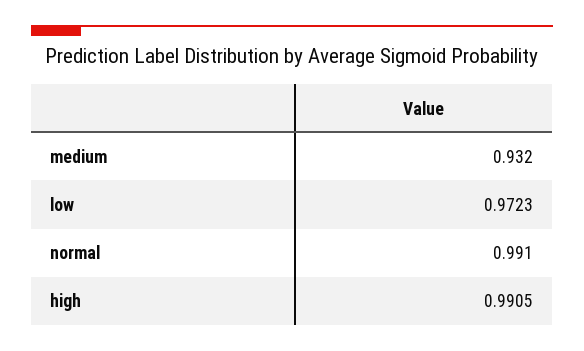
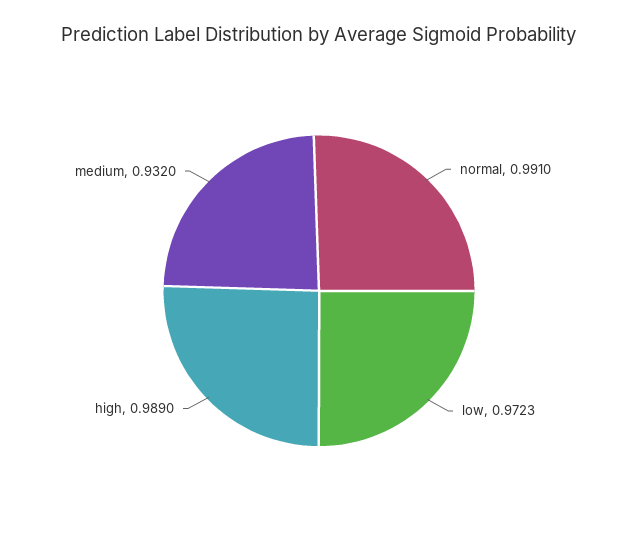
high: 0.9905 -> 0.989

